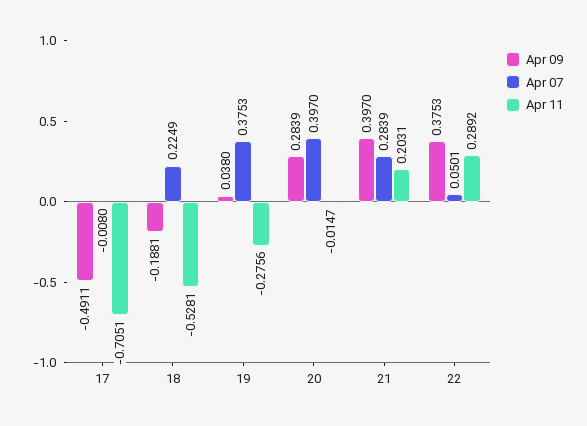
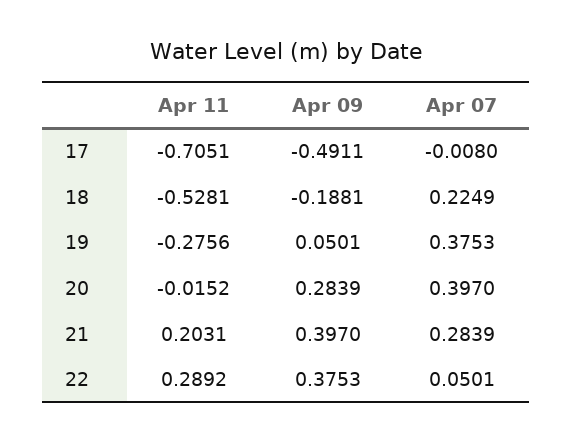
Apr 09, 19: 0.038 -> 0.0501
Apr 11, 20: -0.0147 -> -0.0152

